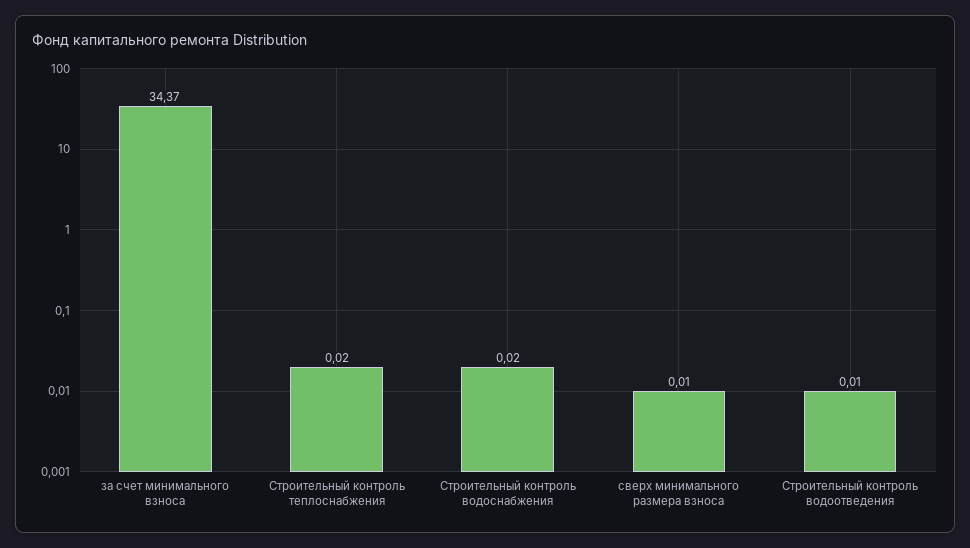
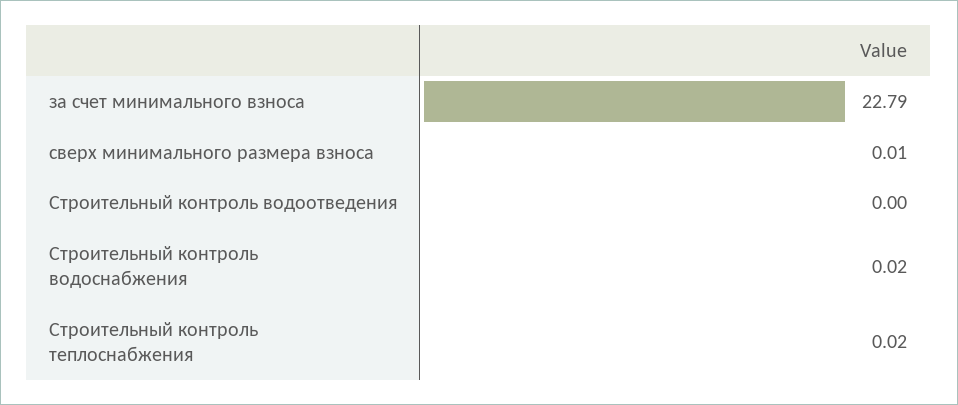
за счет минимального взноса: 34.37 -> 22.79
Строительный контроль водоотведения: 0.01 -> 0

